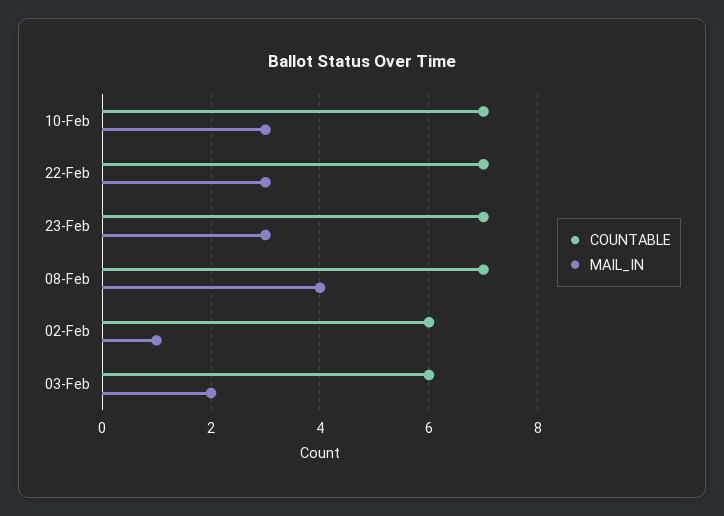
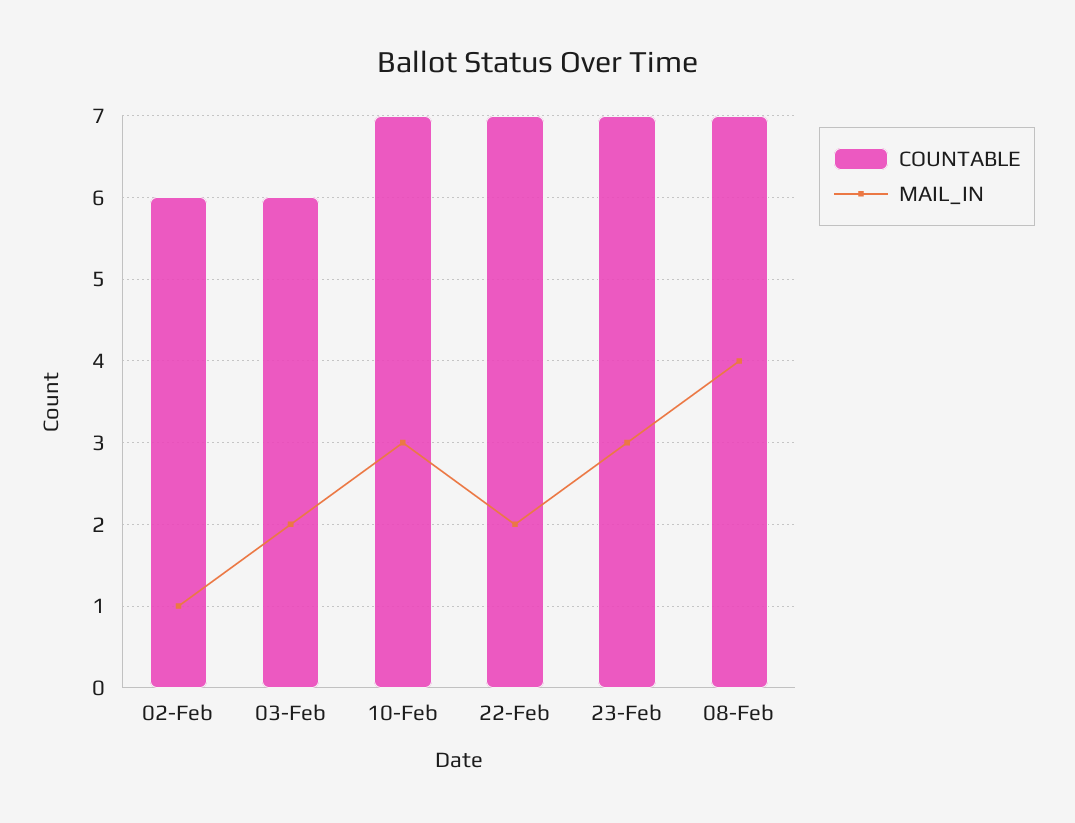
MAIL_IN, 22-Feb: 3 -> 2

